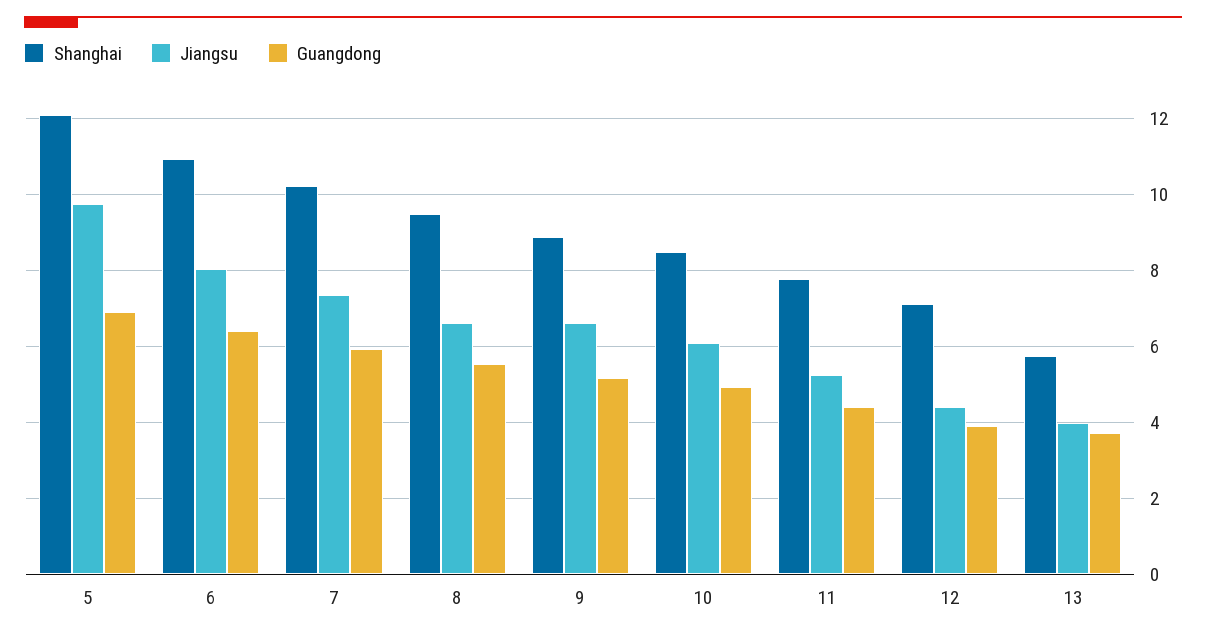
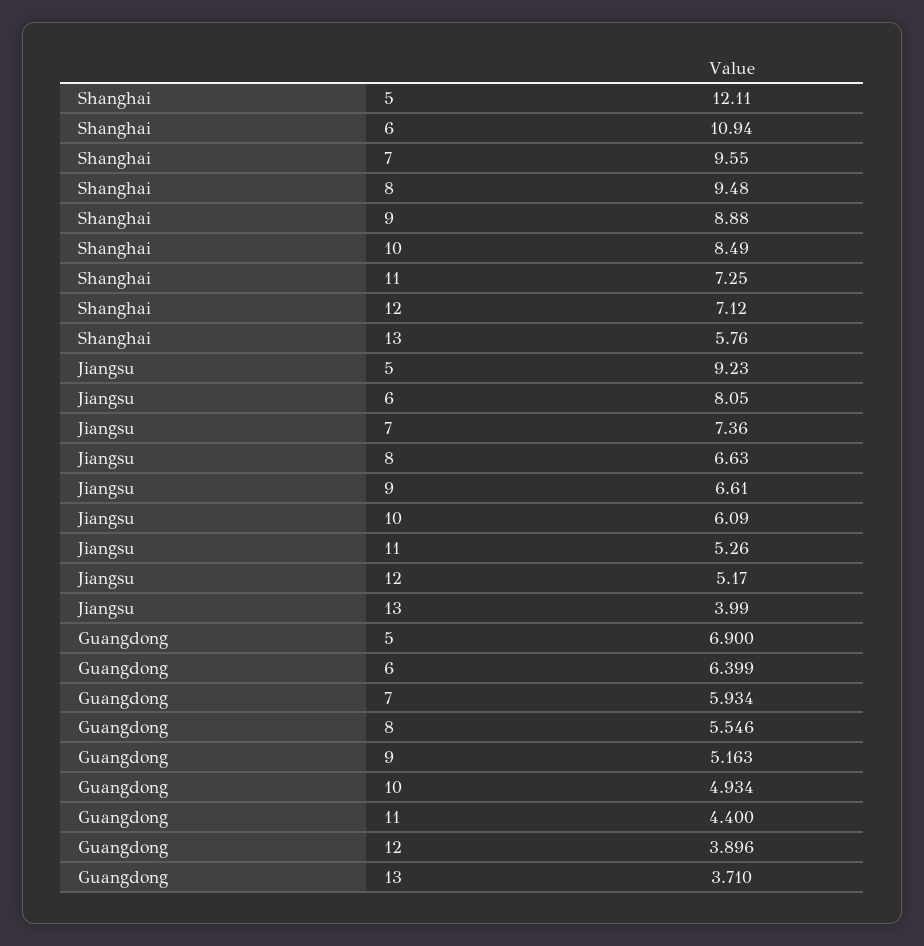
Jiangsu, 5: 9.8 -> 9.23
Shanghai, 7: 10.2 -> 9.55
Shanghai, 11: 7.8 -> 7.25
Jiangsu, 12: 4.4 -> 5.17

